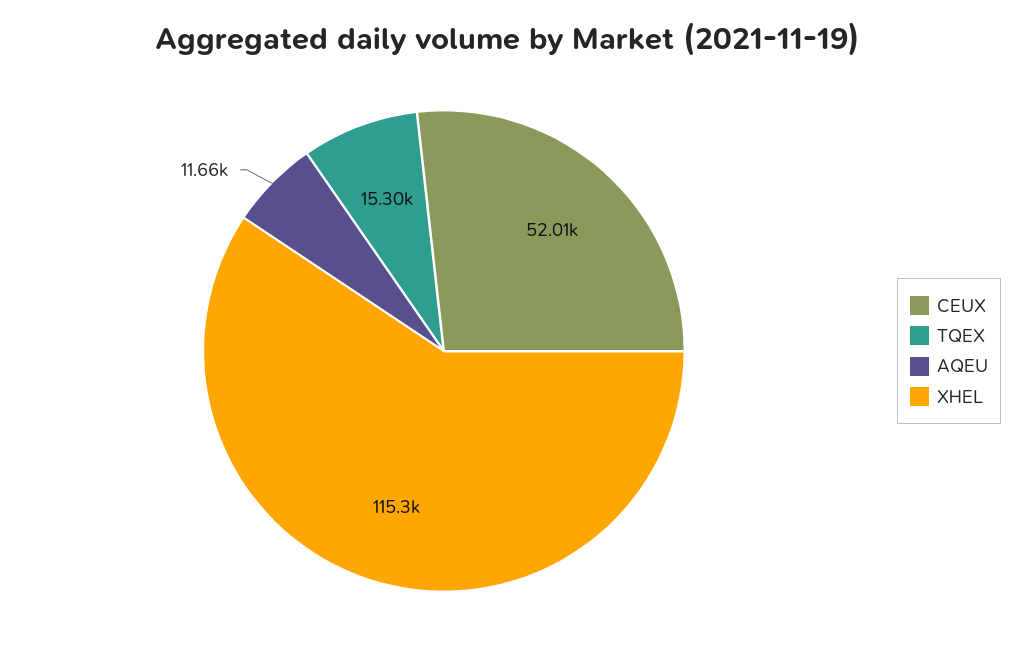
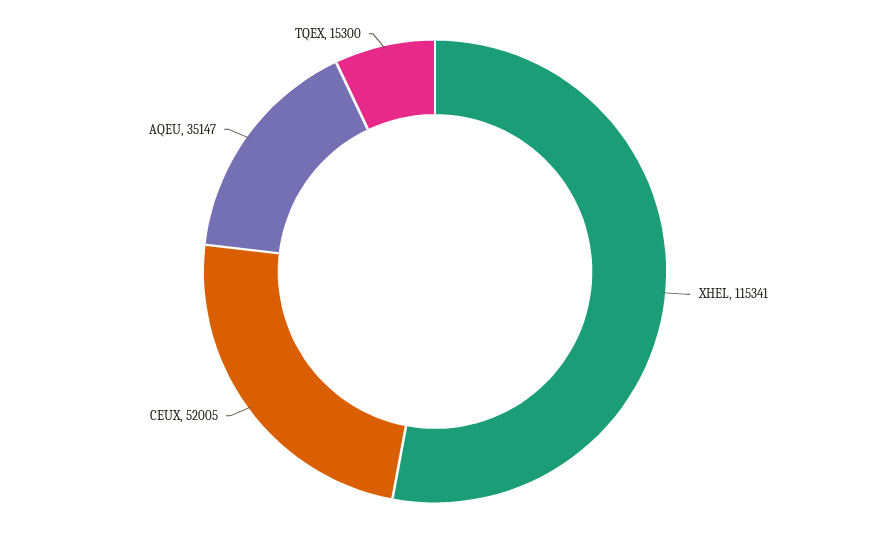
AQEU: 11660 -> 35147

